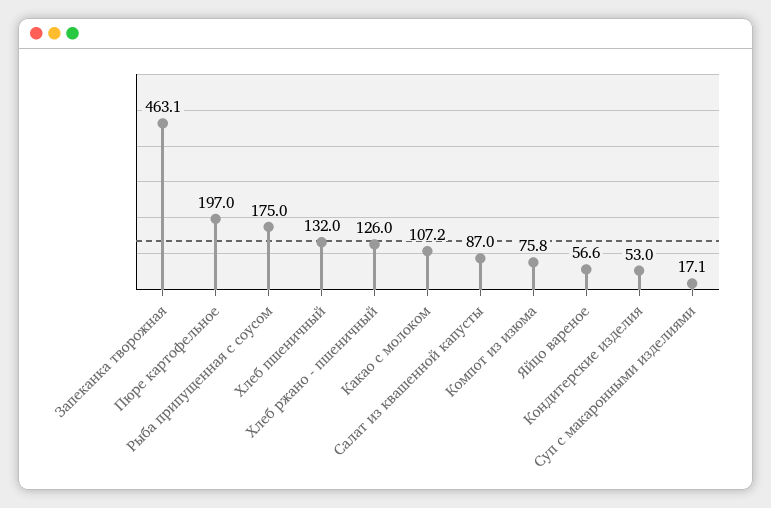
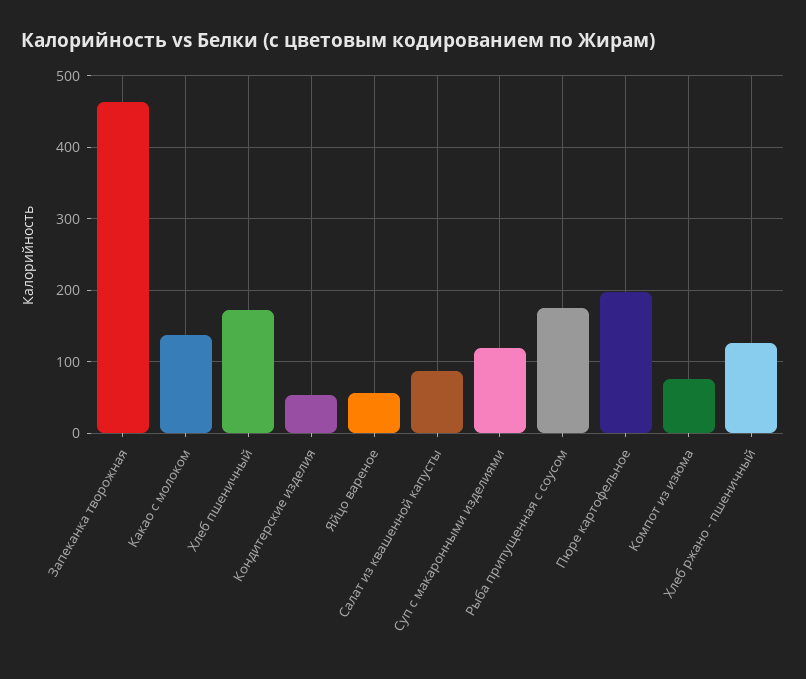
Хлеб пшеничный: 132 -> 170
Какао с молоком: 107.2 -> 140
Суп с макаронными изделиями: 17.1 -> 120

